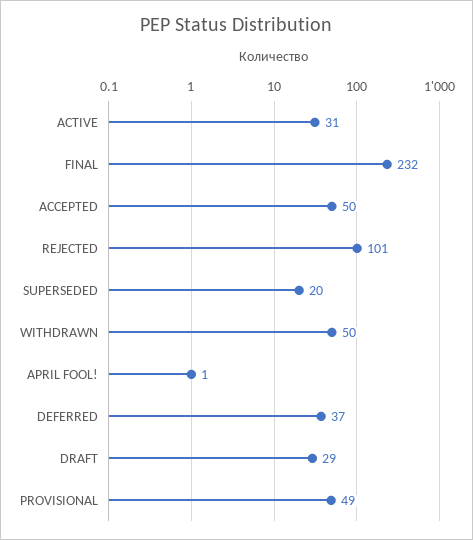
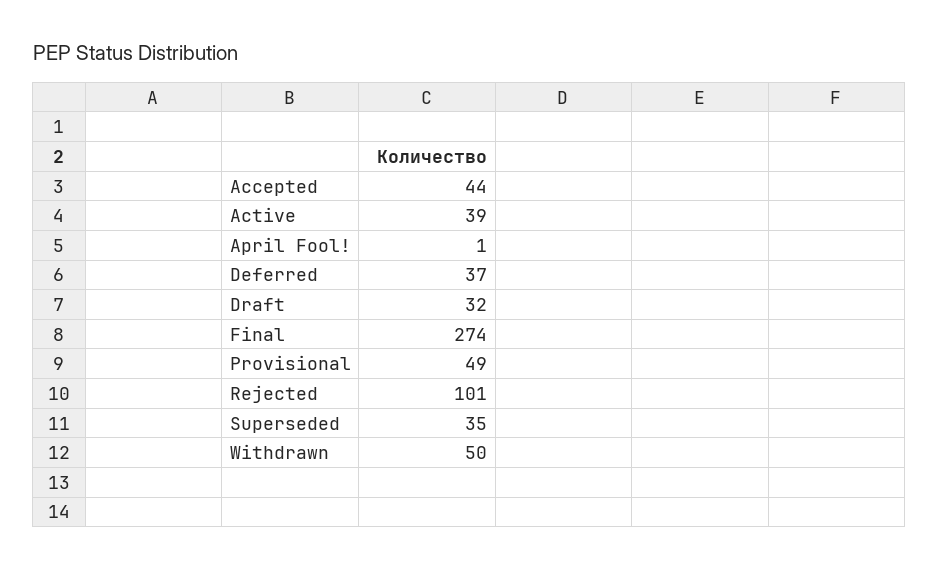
ACTIVE: 31 -> 39
FINAL: 232 -> 274
ACCEPTED: 50 -> 44
SUPERSEDED: 20 -> 35
DRAFT: 29 -> 32

